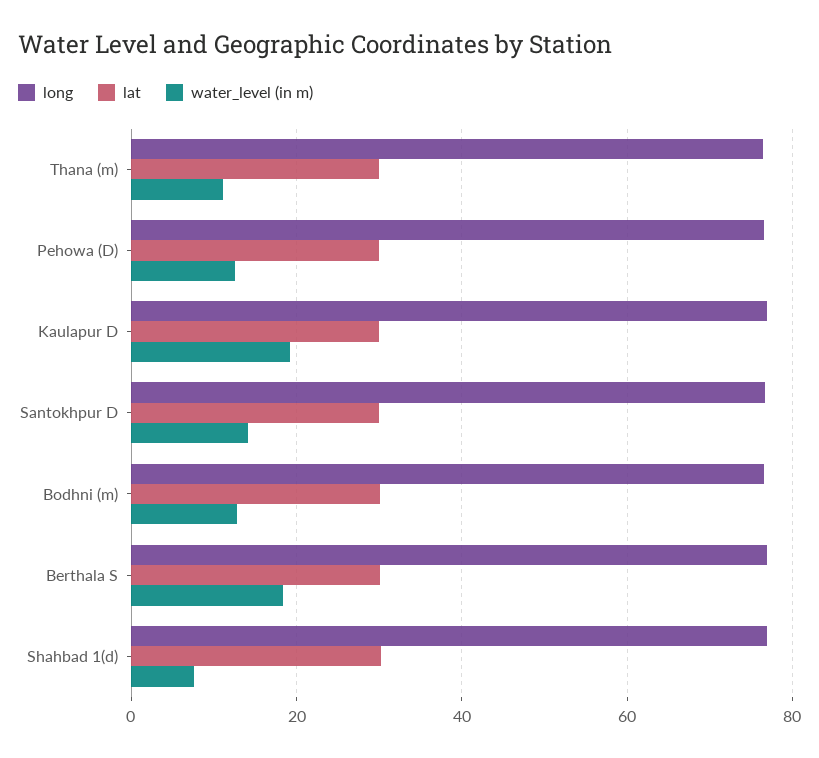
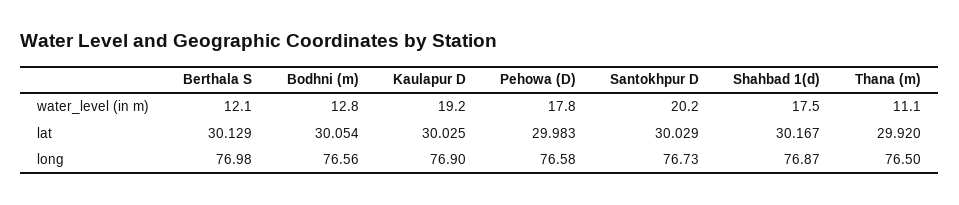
water_level (in m), Pehowa (D): 12 -> 17.8
water_level (in m), Santokhpur D: 14 -> 20.2
water_level (in m), Berthala S: 18 -> 12.1
water_level (in m), Shahbad 1(d): 8 -> 17.5

